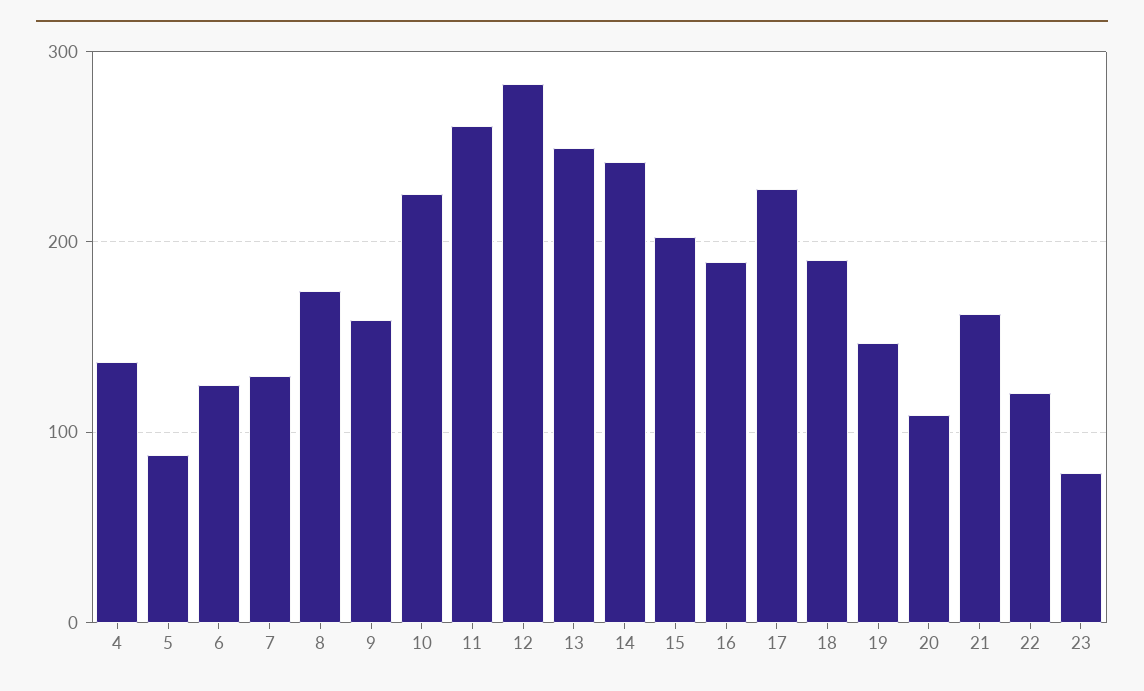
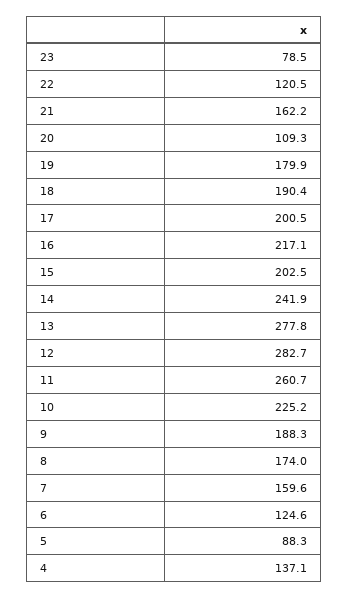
7: 130 -> 159.6
9: 160 -> 188.3
13: 250 -> 277.8
16: 190 -> 217.1
17: 230 -> 200.5
19: 150 -> 179.9

